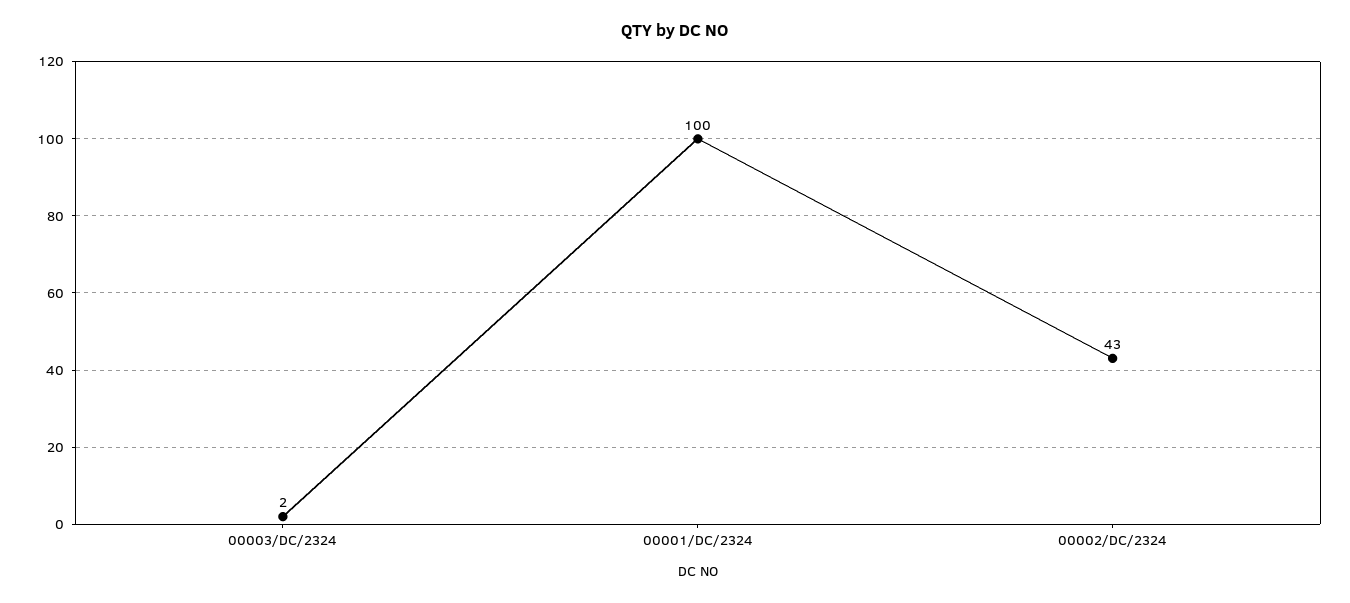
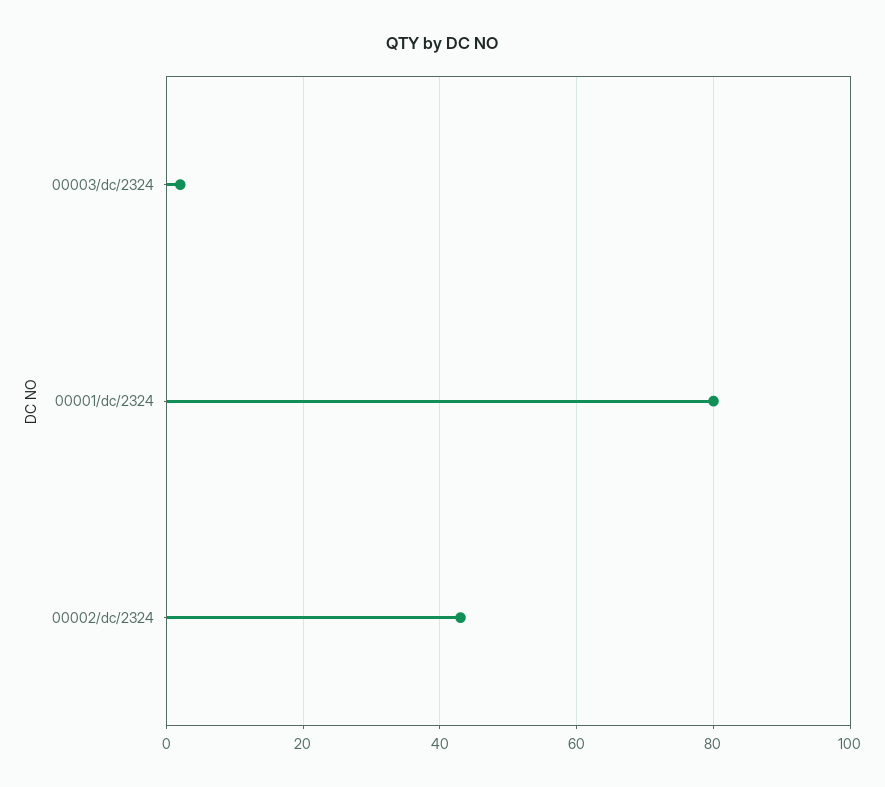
00001/DC/2324: 100 -> 80

